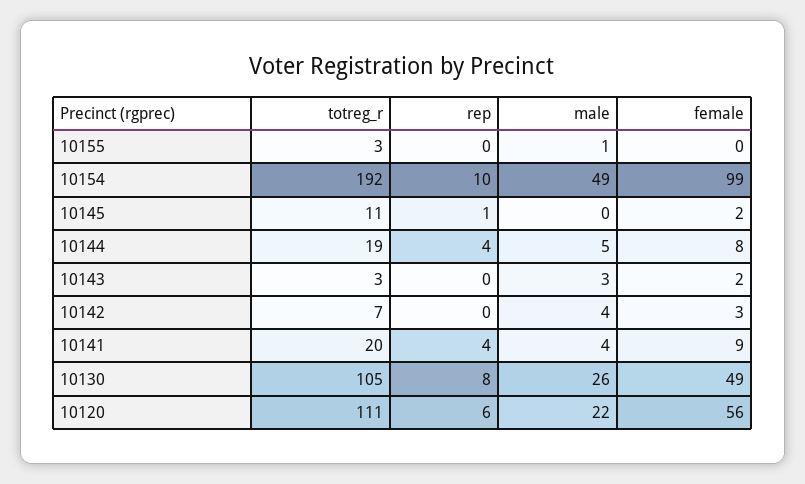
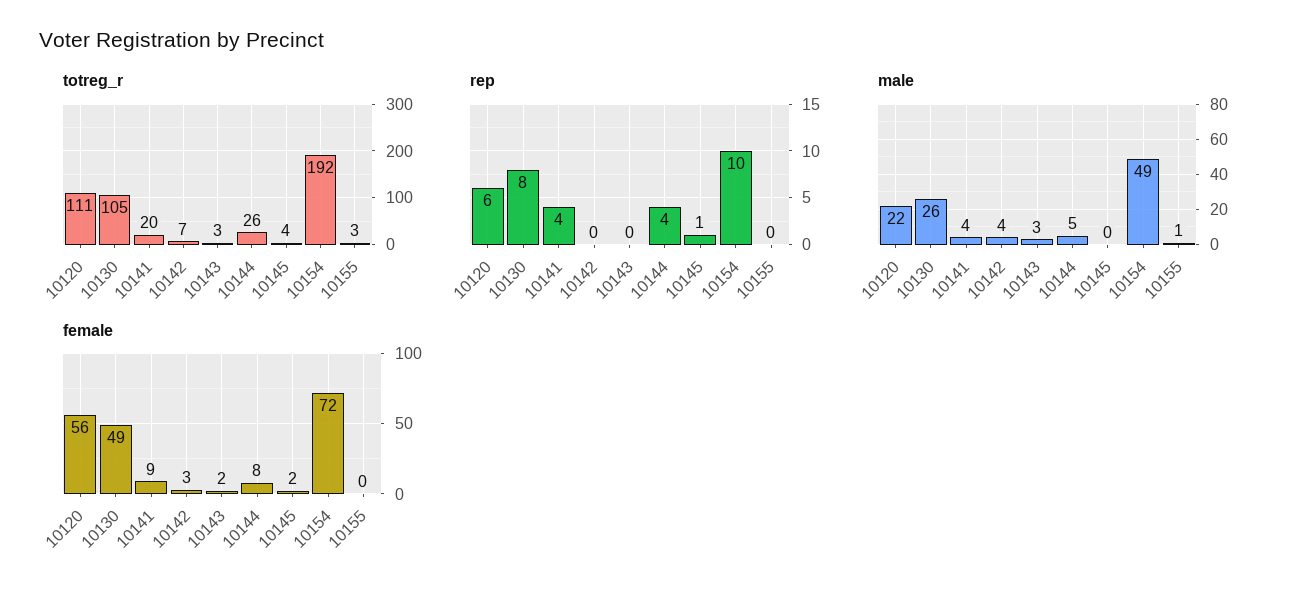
female, 10154: 99 -> 72
totreg_r, 10145: 11 -> 4
totreg_r, 10144: 19 -> 26

